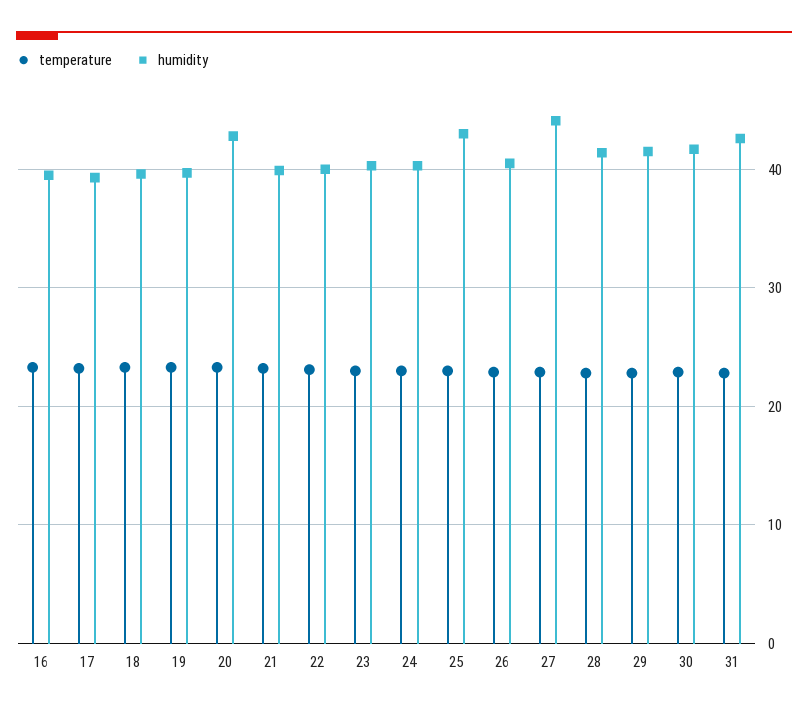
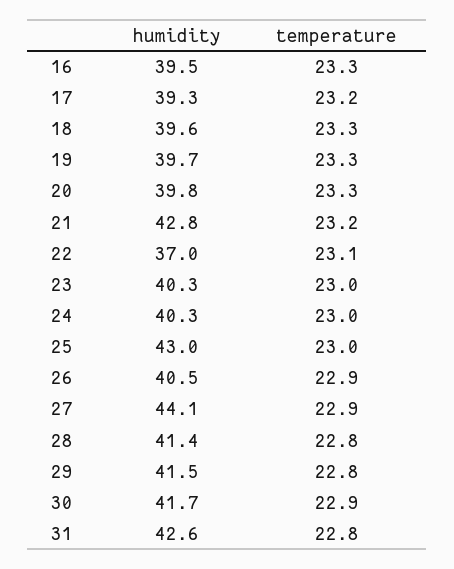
humidity, 20: 43 -> 39.8
humidity, 21: 40 -> 42.8
humidity, 22: 40 -> 37

